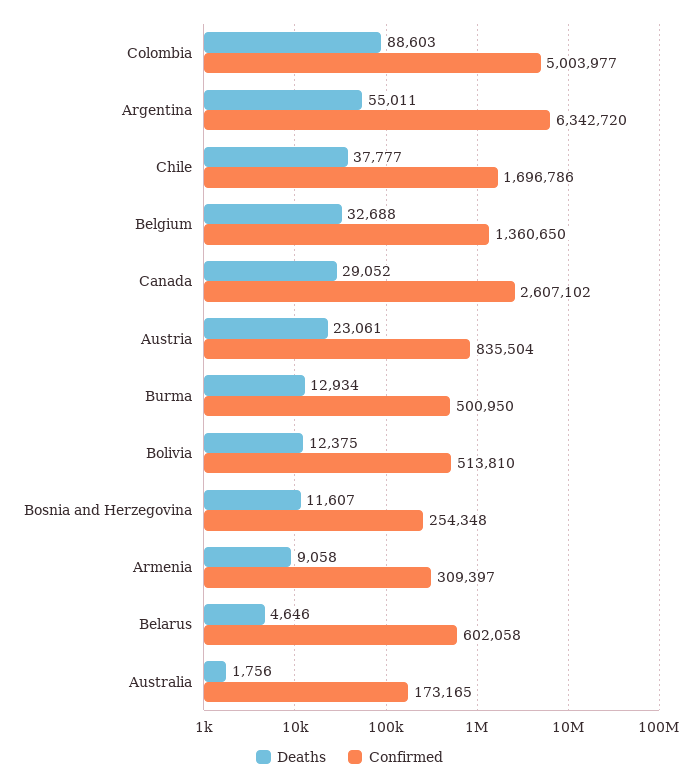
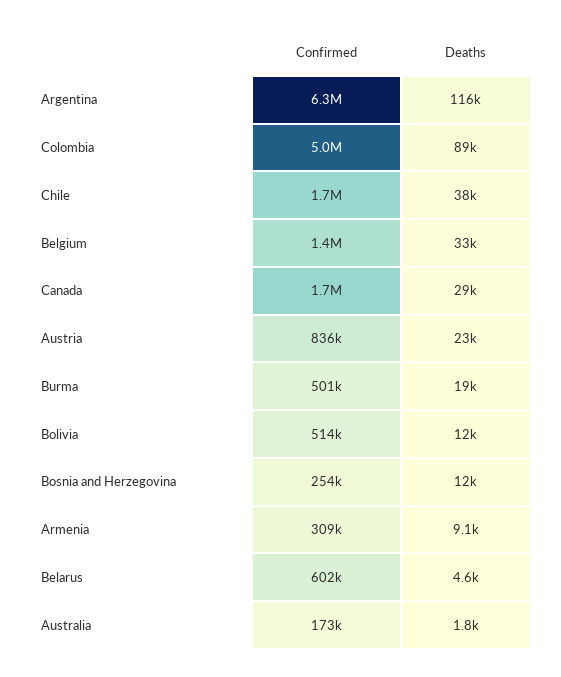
Deaths, Argentina: 55011 -> 116000
Confirmed, Canada: 2607102 -> 1700000
Deaths, Burma: 12934 -> 19000

